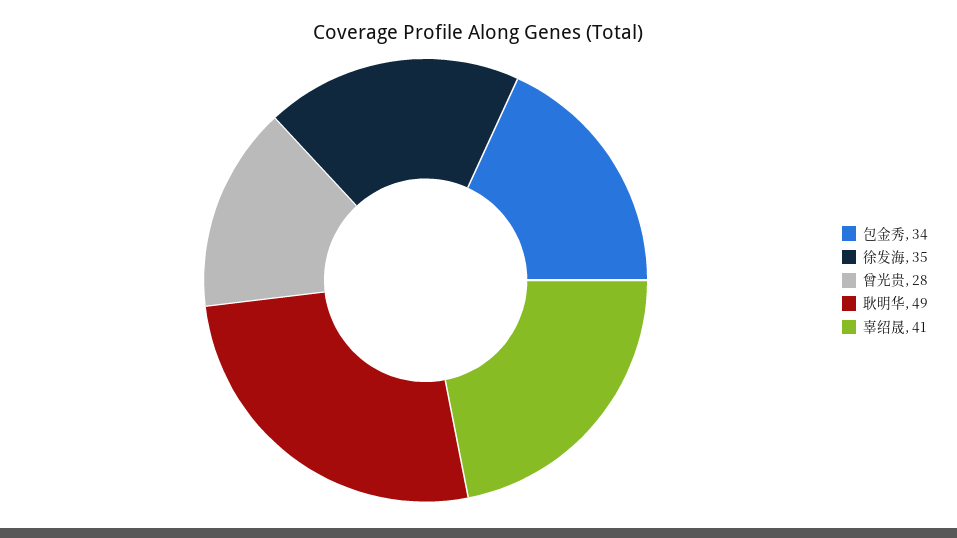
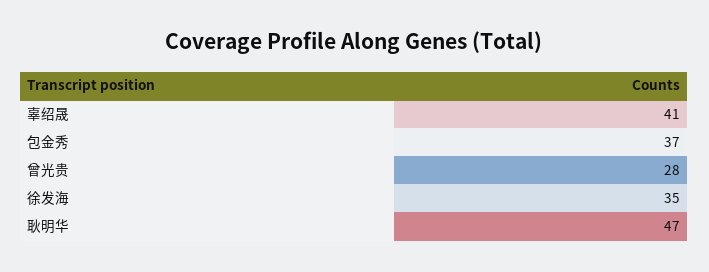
包金秀: 34 -> 37
耿明华: 49 -> 47

